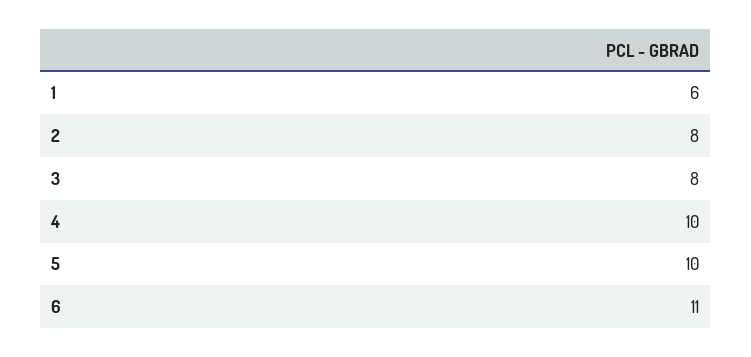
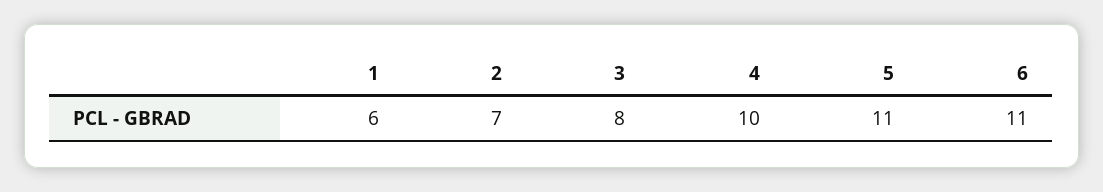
2: 8 -> 7
5: 10 -> 11

